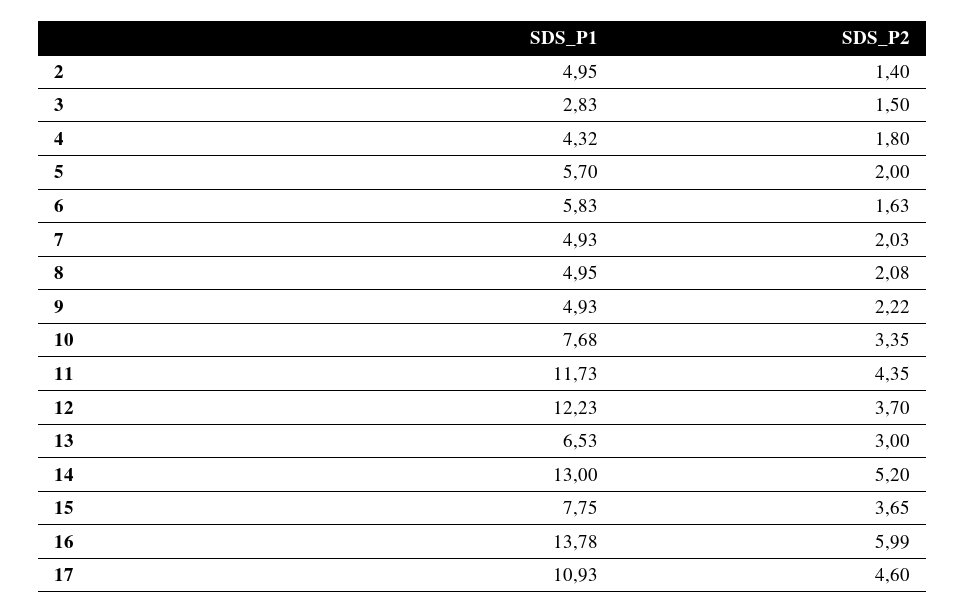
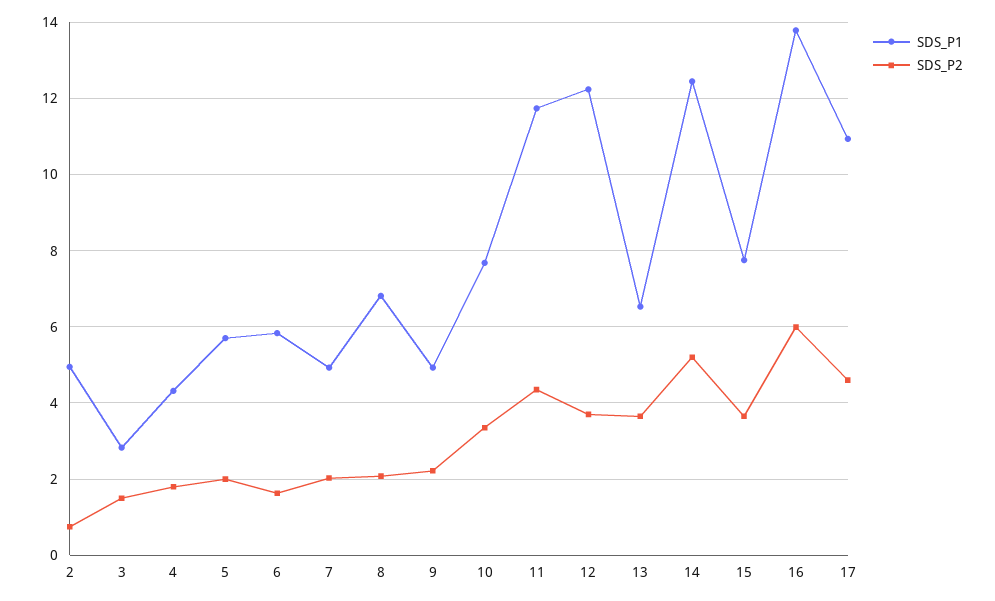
SDS_P2, 2: 1.4 -> 0.8
SDS_P1, 8: 4.95 -> 6.8
SDS_P2, 13: 3 -> 3.6
SDS_P1, 14: 13 -> 12.4

